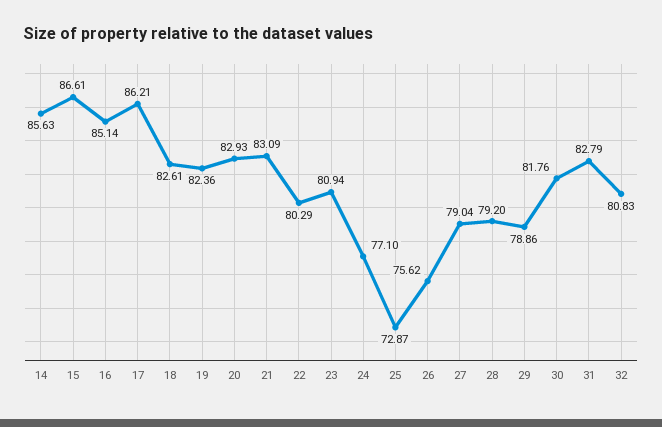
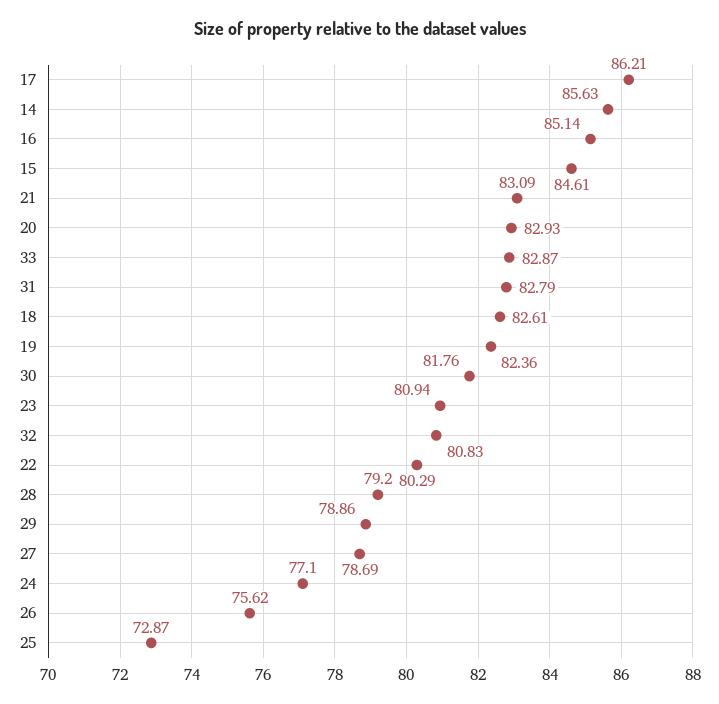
15: 86.61 -> 84.61
27: 79.04 -> 78.69
33: none -> 82.87

